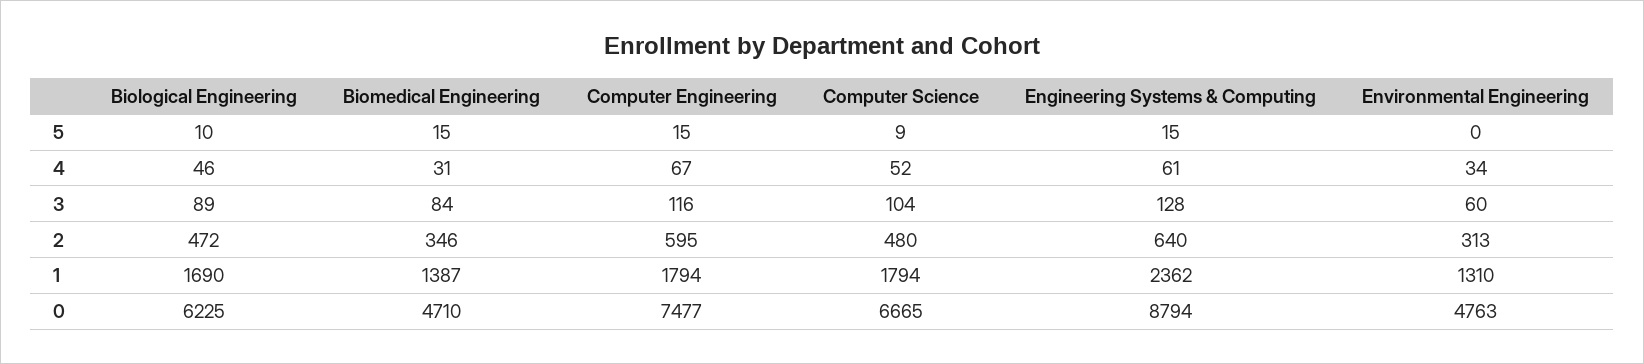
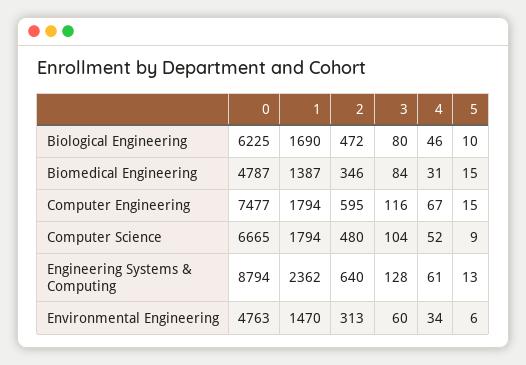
Engineering Systems & Computing, 5: 15 -> 13
Environmental Engineering, 5: 0 -> 6
Biological Engineering, 3: 89 -> 80
Environmental Engineering, 1: 1310 -> 1470
Biomedical Engineering, 0: 4710 -> 4787

